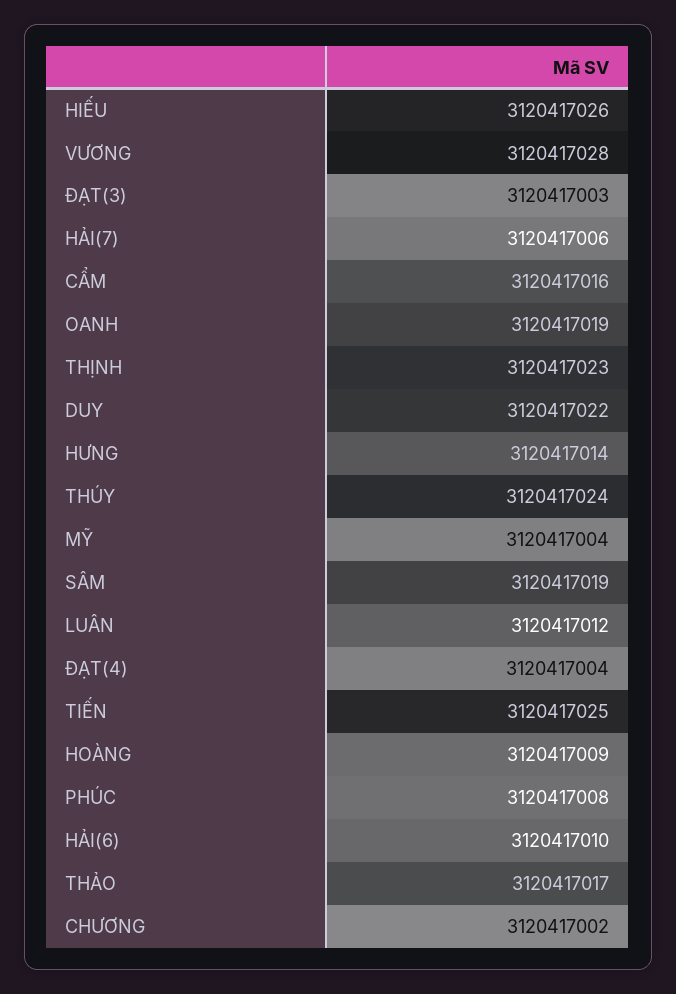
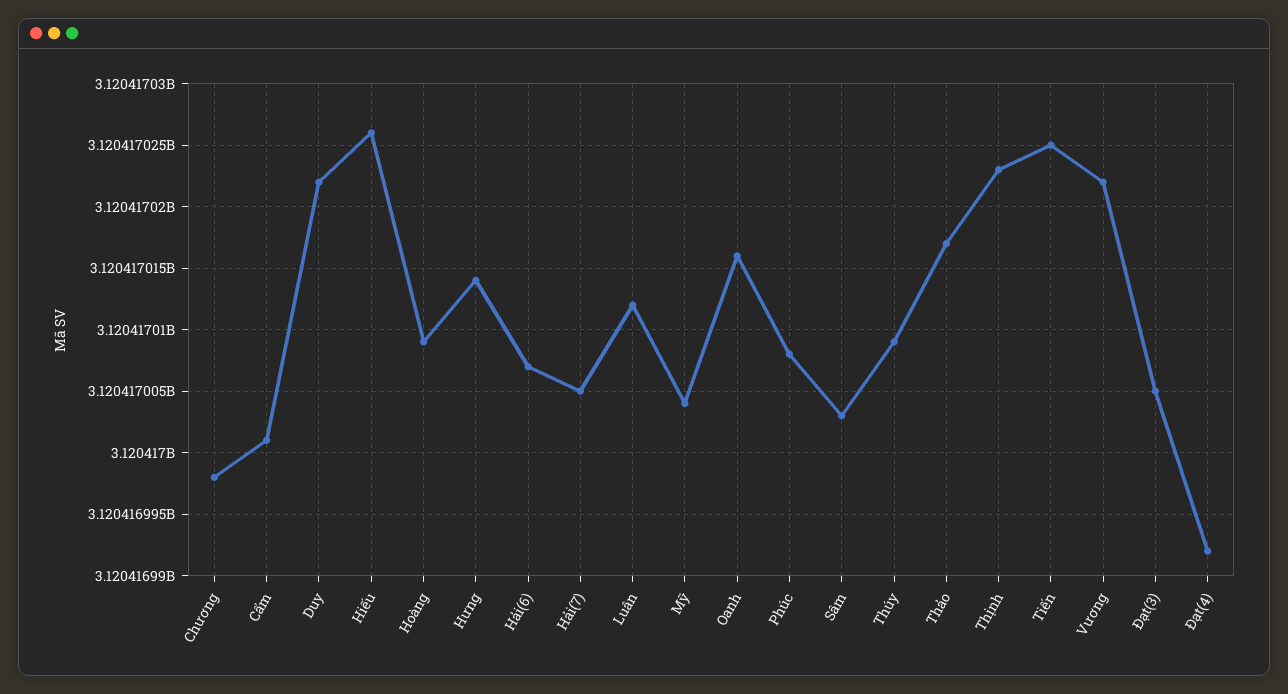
VƯƠNG: 3120417028 -> 3120417022
ĐẠT(3): 3120417003 -> 3120417005
HẢI(7): 3120417006 -> 3120417005
CẨM: 3120417016 -> 3120417001
OANH: 3120417019 -> 3120417016
THÚY: 3120417024 -> 3120417009
SÂM: 3120417019 -> 3120417003
ĐẠT(4): 3120417004 -> 3120416992
HẢI(6): 3120417010 -> 3120417007
CHƯƠNG: 3120417002 -> 3120416998

